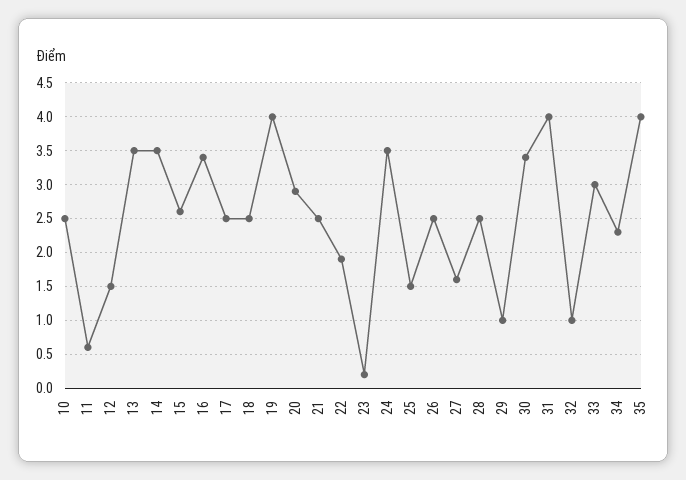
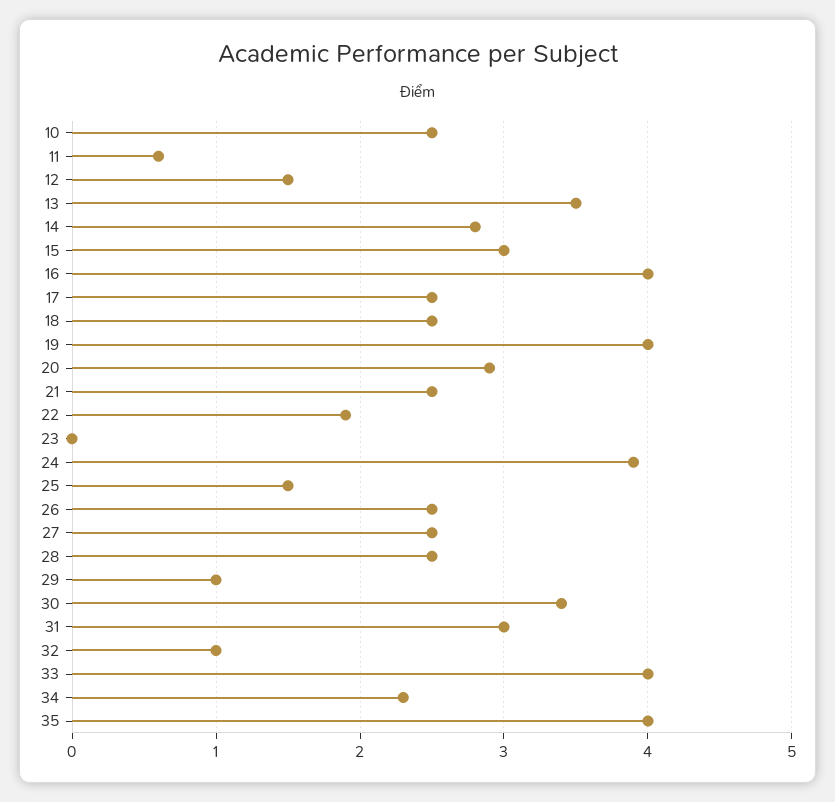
14: 3.5 -> 2.8
15: 2.6 -> 3
16: 3.4 -> 4
23: 0.2 -> 0
24: 3.5 -> 3.9
27: 1.6 -> 2.5
31: 4 -> 3
33: 3 -> 4

